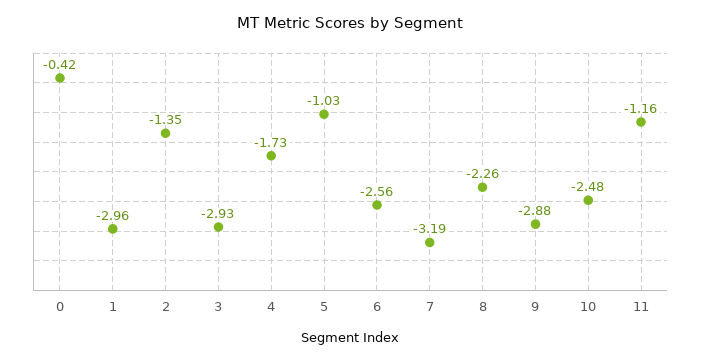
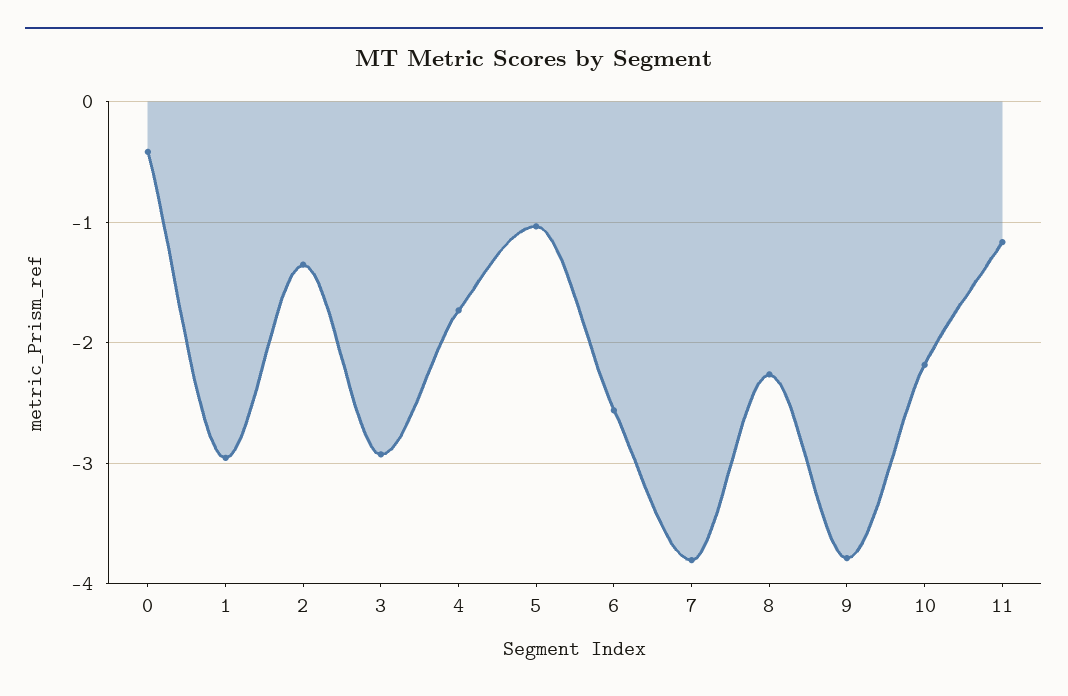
7: -3.19 -> -3.8
9: -2.88 -> -3.8
10: -2.48 -> -2.2

